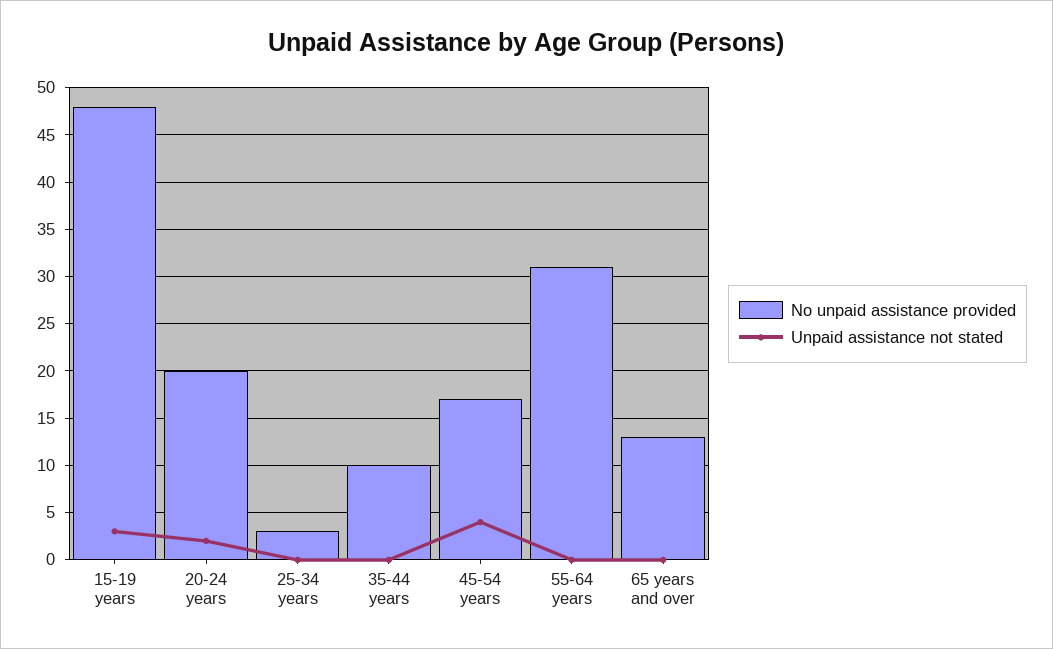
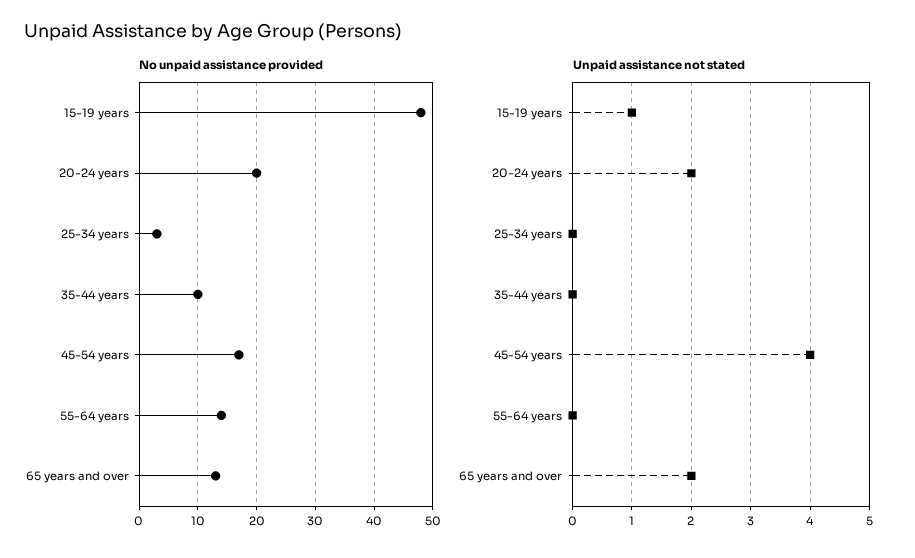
Unpaid assistance not stated, 15-19 years: 3 -> 1
No unpaid assistance provided, 55-64 years: 31 -> 15
Unpaid assistance not stated, 65 years and over: 0 -> 2

